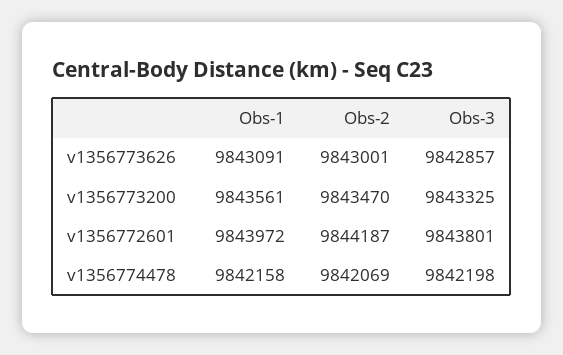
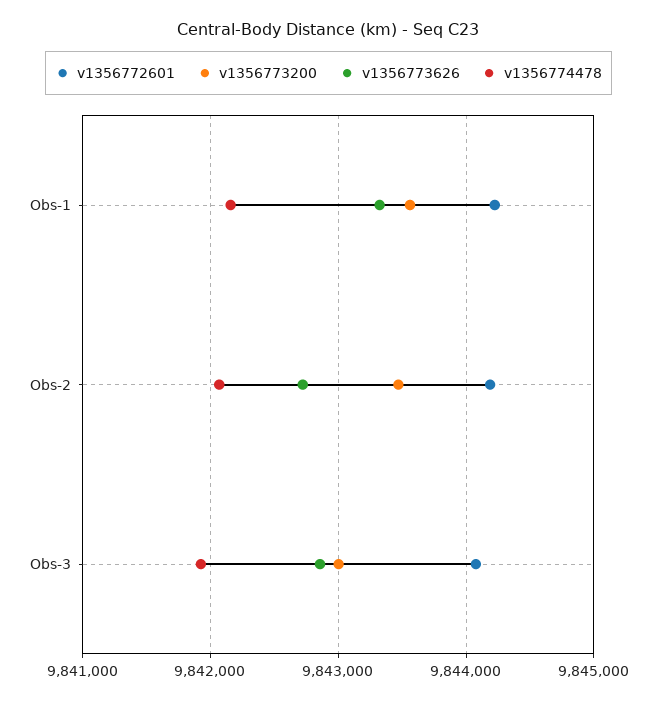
v1356773626, Obs-1: 9843091 -> 9843300
v1356773626, Obs-2: 9843001 -> 9842700
v1356773200, Obs-3: 9843325 -> 9843000
v1356772601, Obs-1: 9843972 -> 9844200
v1356772601, Obs-3: 9843801 -> 9844100
v1356774478, Obs-3: 9842198 -> 9841900

